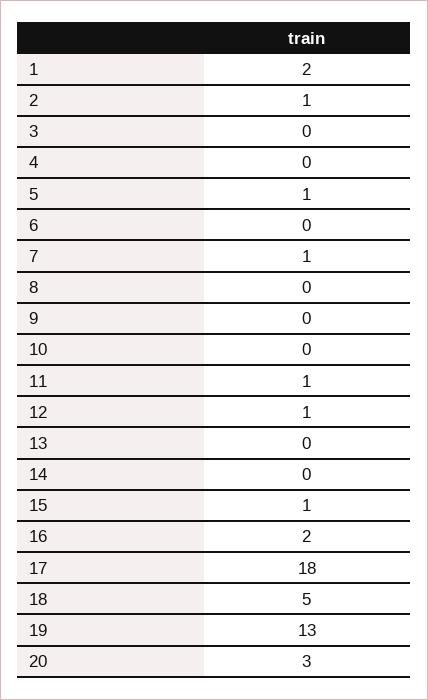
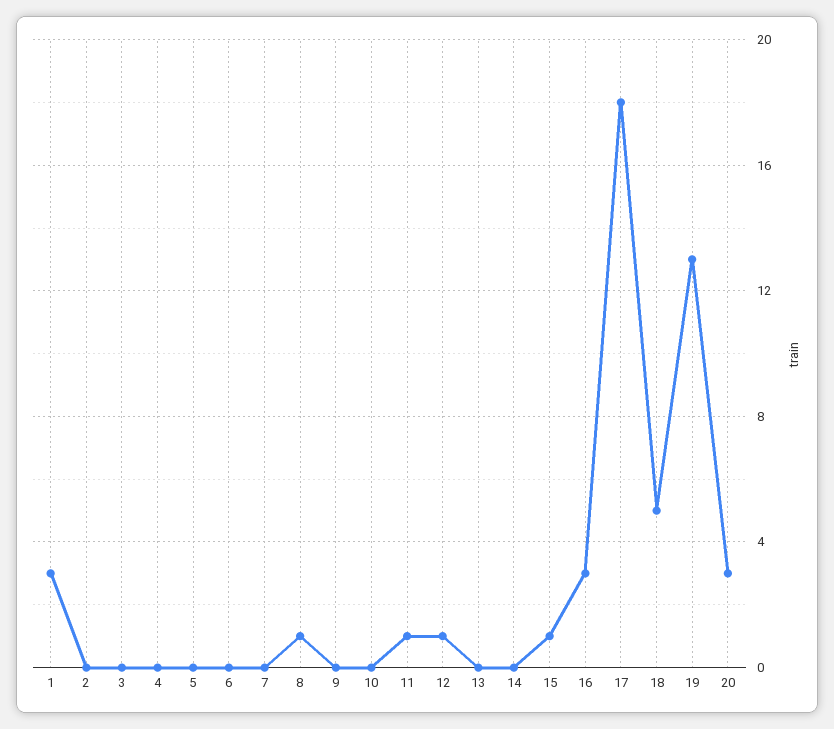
1: 2 -> 3
2: 1 -> 0
5: 1 -> 0
7: 1 -> 0
8: 0 -> 1
16: 2 -> 3

